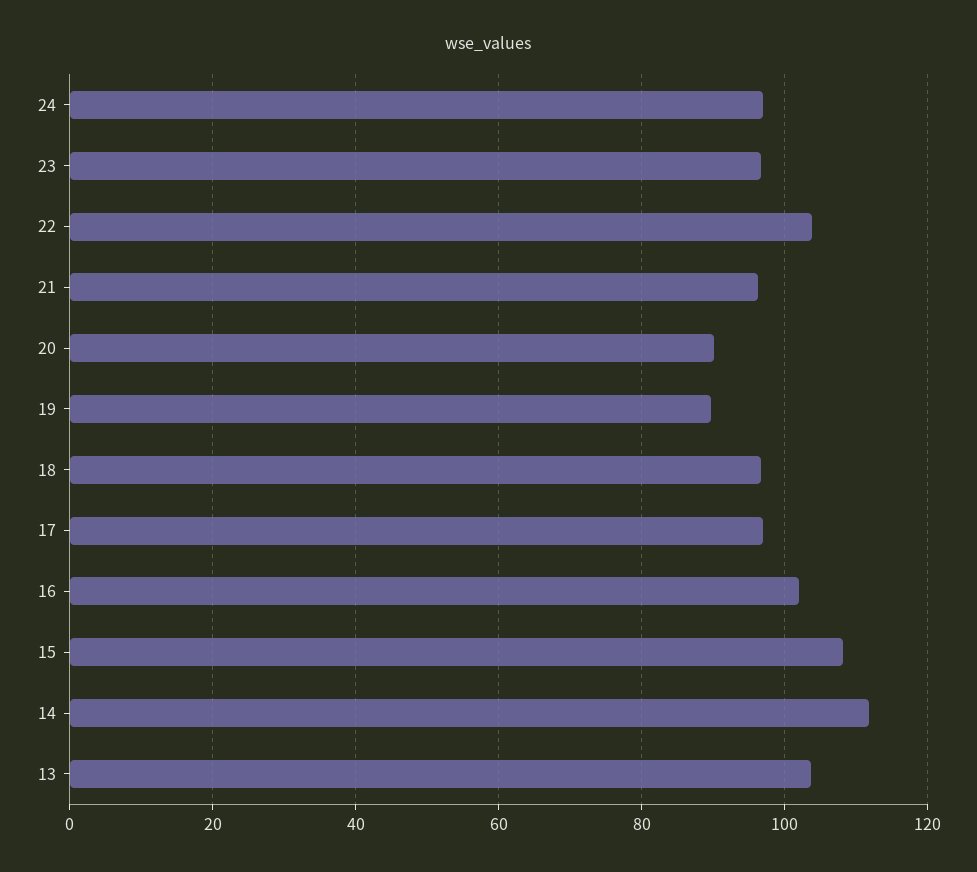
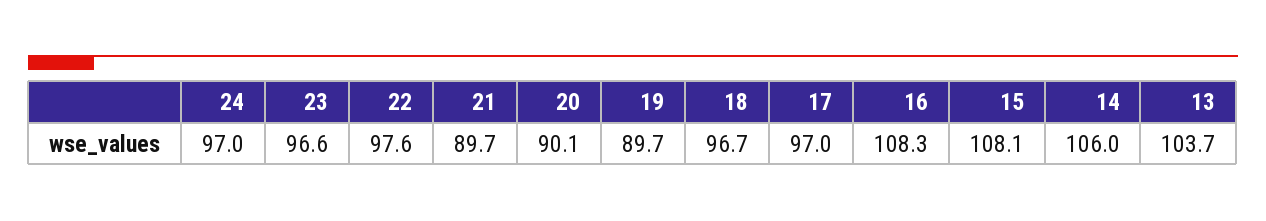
22: 104 -> 97.6
21: 96 -> 89.7
16: 102 -> 108.3
14: 112 -> 106

